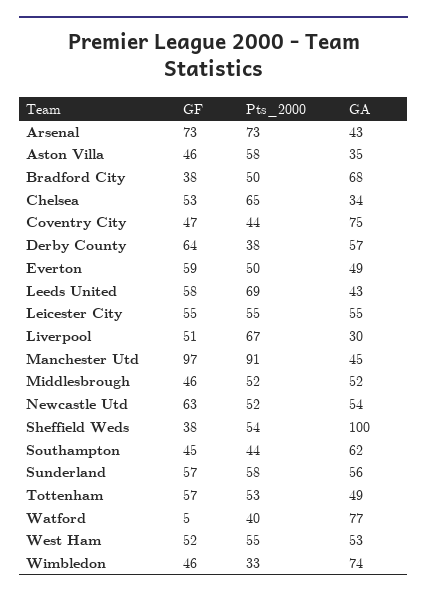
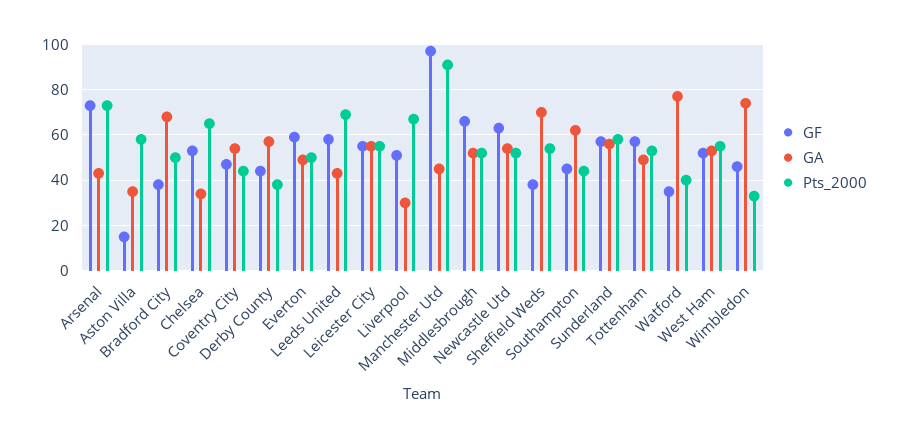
GF, Aston Villa: 46 -> 15
GA, Coventry City: 75 -> 55
GF, Derby County: 64 -> 45
GF, Middlesbrough: 46 -> 65
GA, Sheffield Weds: 100 -> 70
GF, Watford: 5 -> 35

